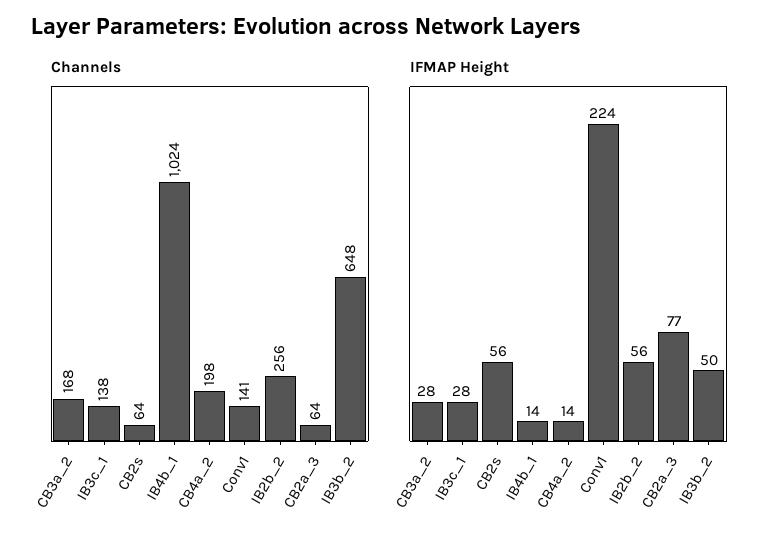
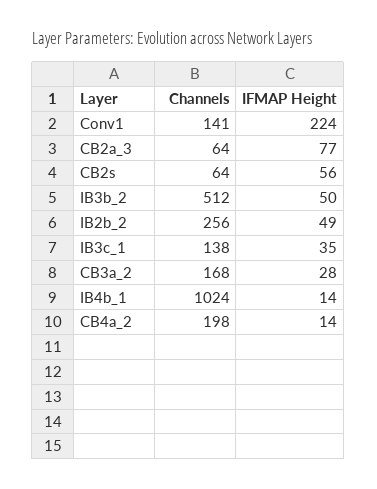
Channels, IB3b_2: 648 -> 512
IFMAP Height, IB3c_1: 28 -> 35
IFMAP Height, IB2b_2: 56 -> 49

